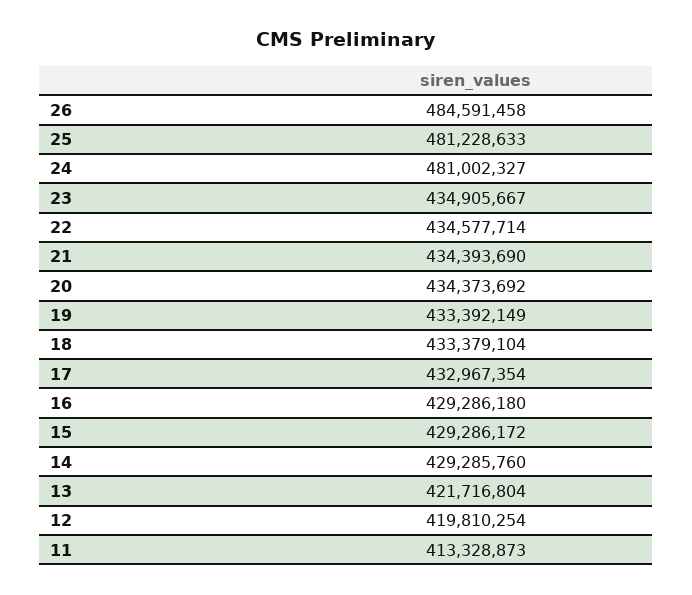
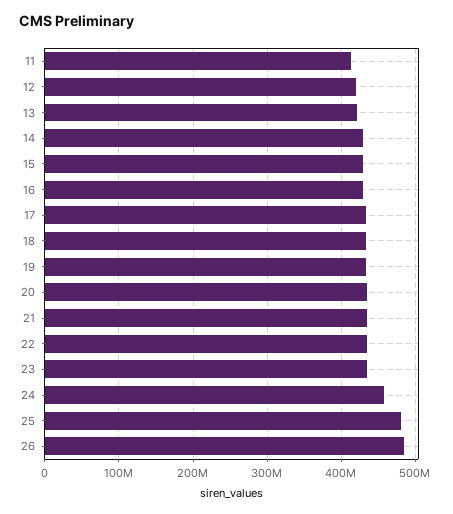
24: 481002327 -> 460000000

